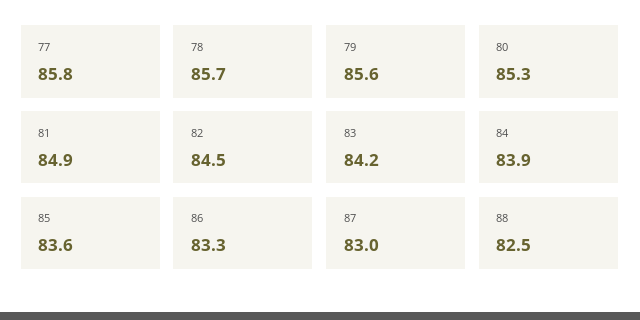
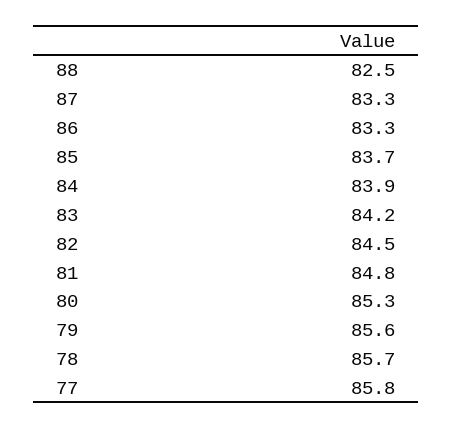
81: 84.9 -> 84.8
85: 83.6 -> 83.7
87: 83 -> 83.3

